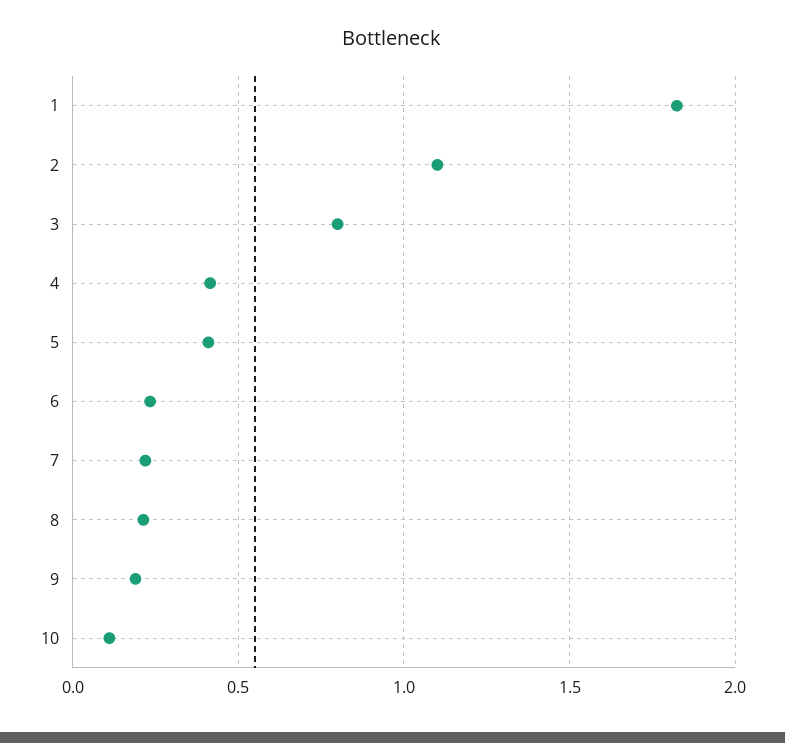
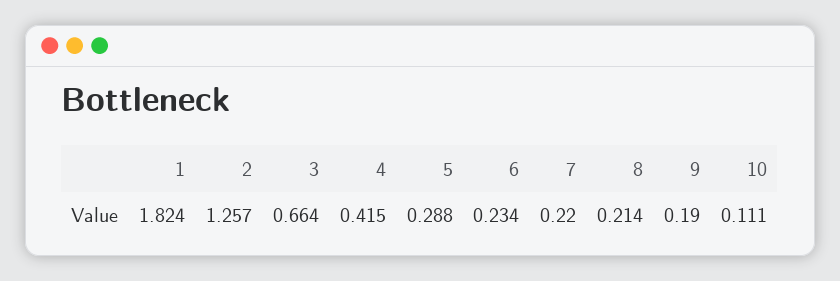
2: 1.1 -> 1.257
3: 0.8 -> 0.664
5: 0.4 -> 0.288

